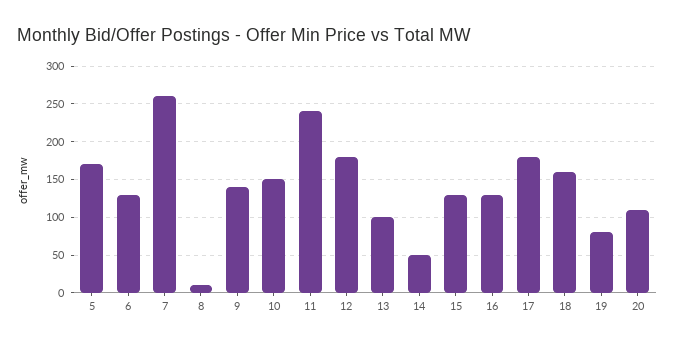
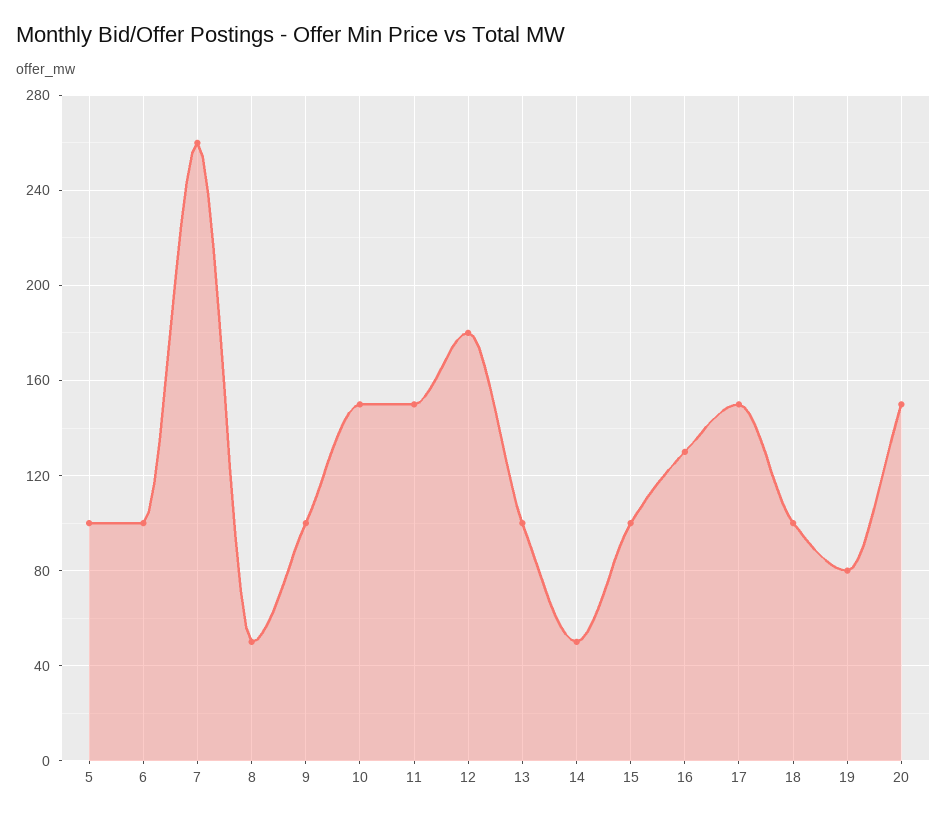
5: 170 -> 100
6: 130 -> 100
8: 10 -> 50
9: 140 -> 100
11: 240 -> 150
15: 130 -> 100
17: 180 -> 150
18: 160 -> 100
20: 110 -> 150

